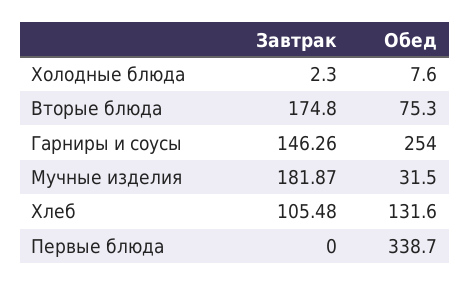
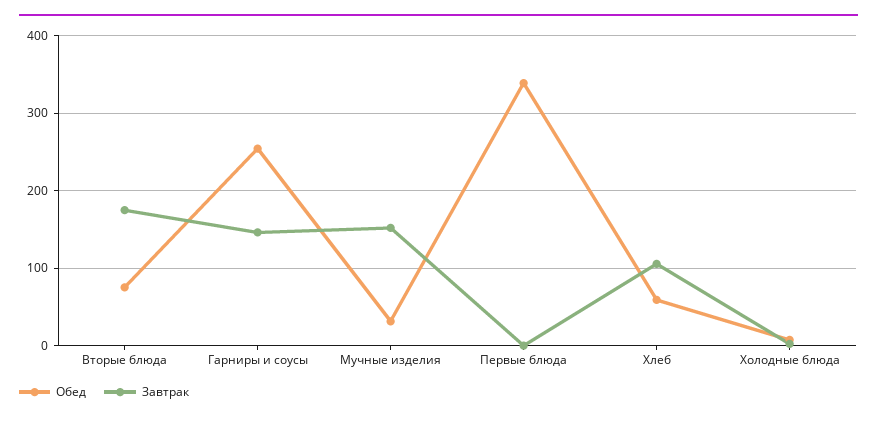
Завтрак, Мучные изделия: 181.87 -> 150
Обед, Хлеб: 131.6 -> 60

